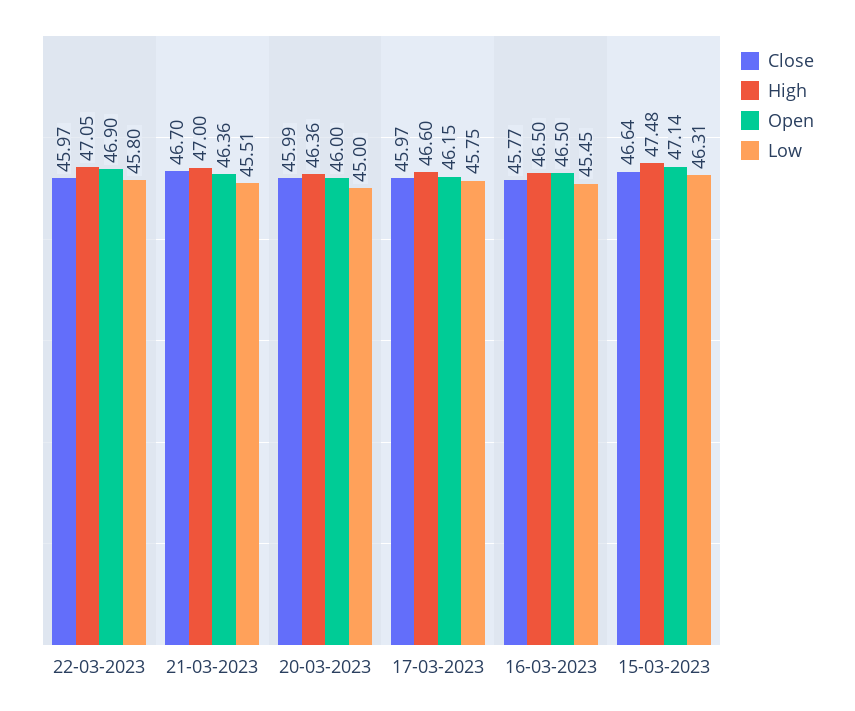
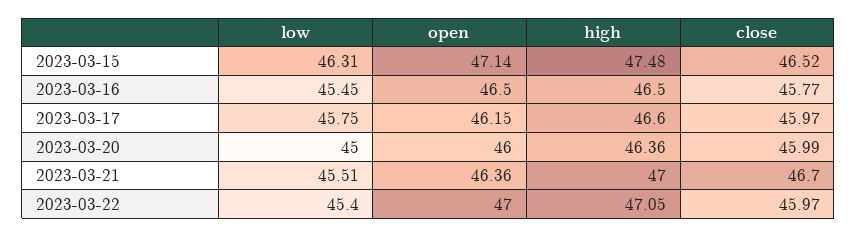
Open, 22-03-2023: 46.9 -> 47
Low, 22-03-2023: 45.8 -> 45.4
Close, 15-03-2023: 46.64 -> 46.52

